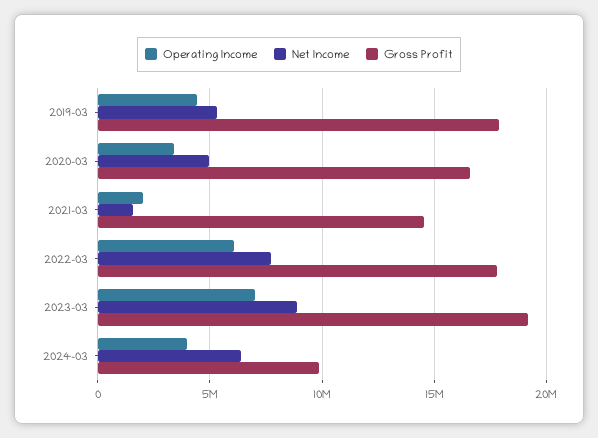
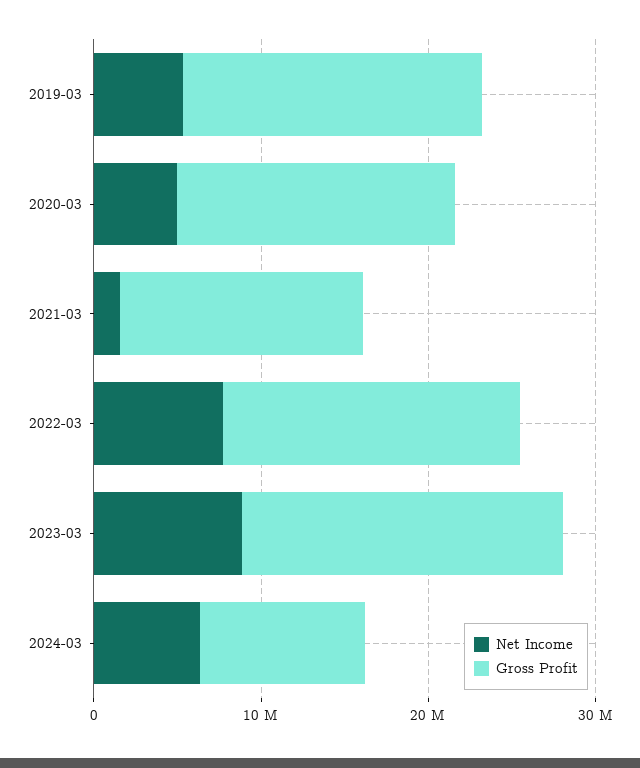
Operating Income, 2019-03: 4500000 -> none
Operating Income, 2020-03: 3500000 -> none
Operating Income, 2021-03: 2000000 -> none
Operating Income, 2022-03: 6000000 -> none
Operating Income, 2023-03: 7000000 -> none
Operating Income, 2024-03: 4000000 -> none

